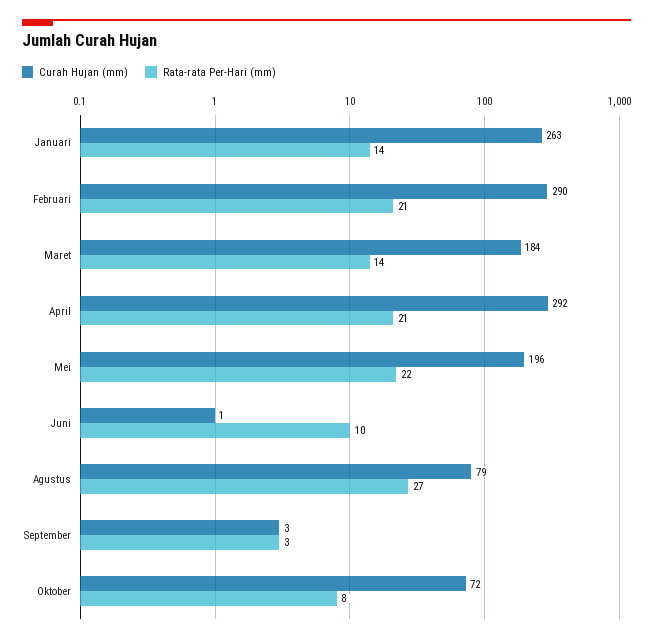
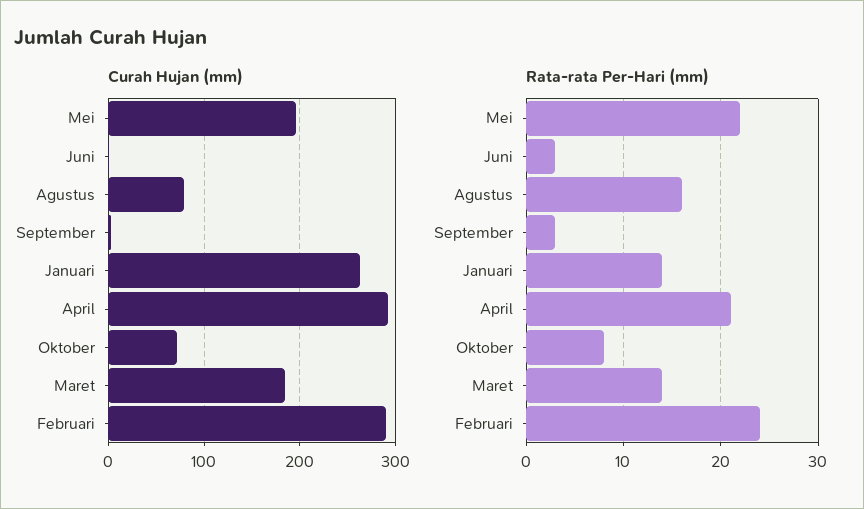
Rata-rata Per-Hari (mm), Februari: 21 -> 24
Rata-rata Per-Hari (mm), Juni: 10 -> 3
Rata-rata Per-Hari (mm), Agustus: 27 -> 16

